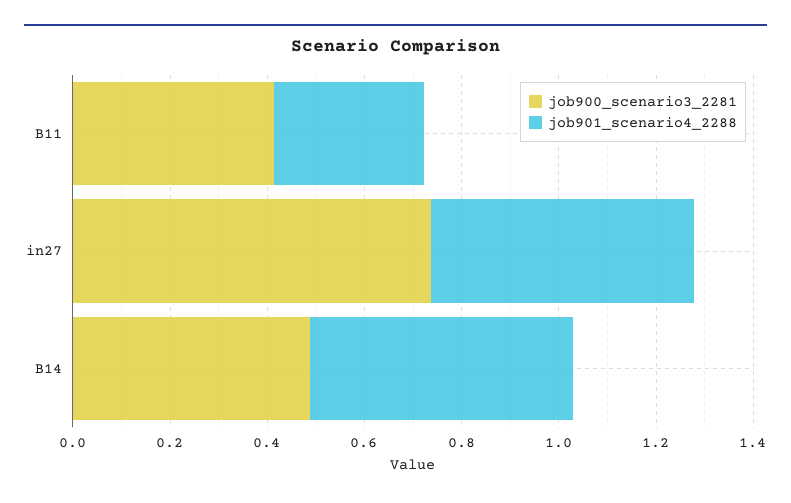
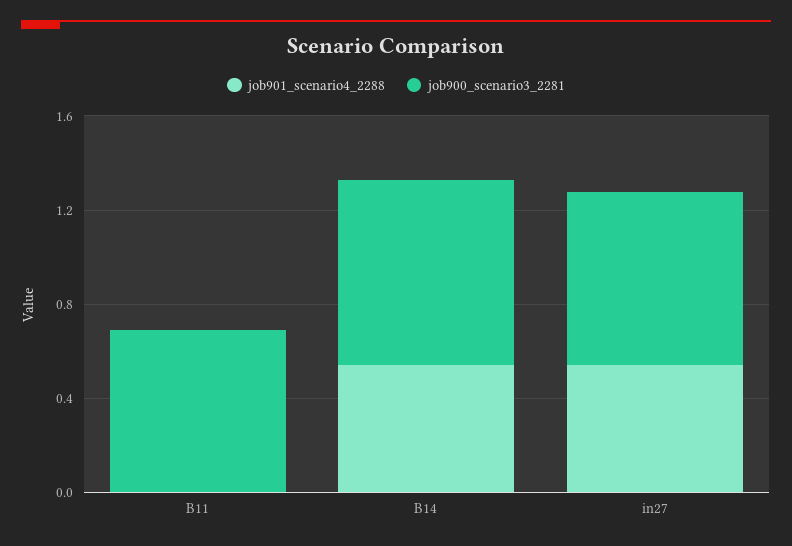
job900_scenario3_2281, B11: 0.4 -> 0.7
job901_scenario4_2288, B11: 0.3 -> 0
job900_scenario3_2281, B14: 0.5 -> 0.8

